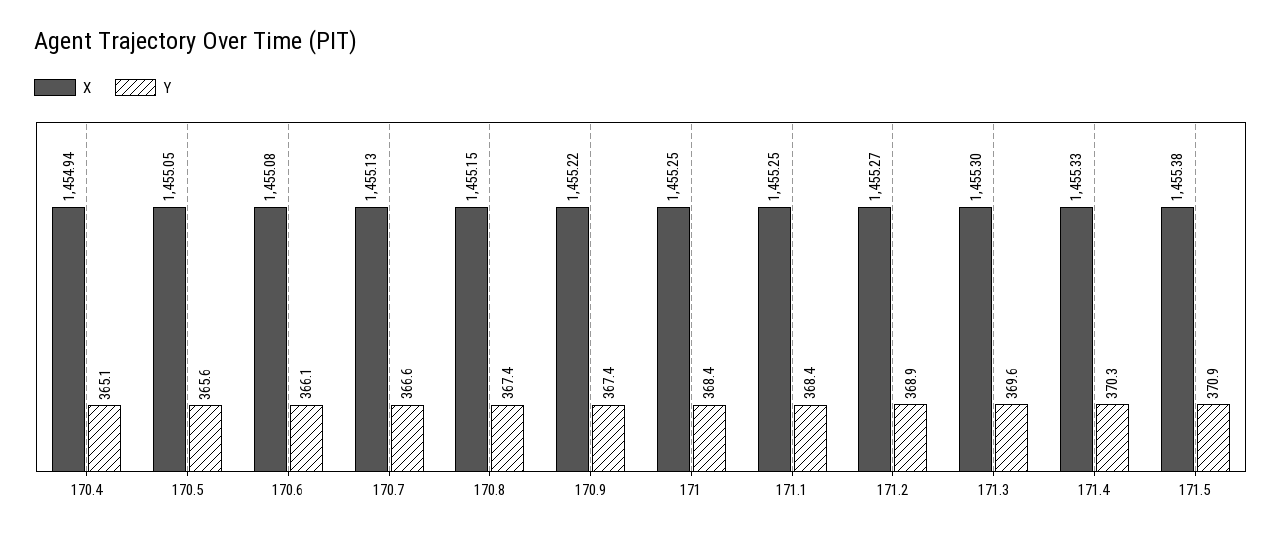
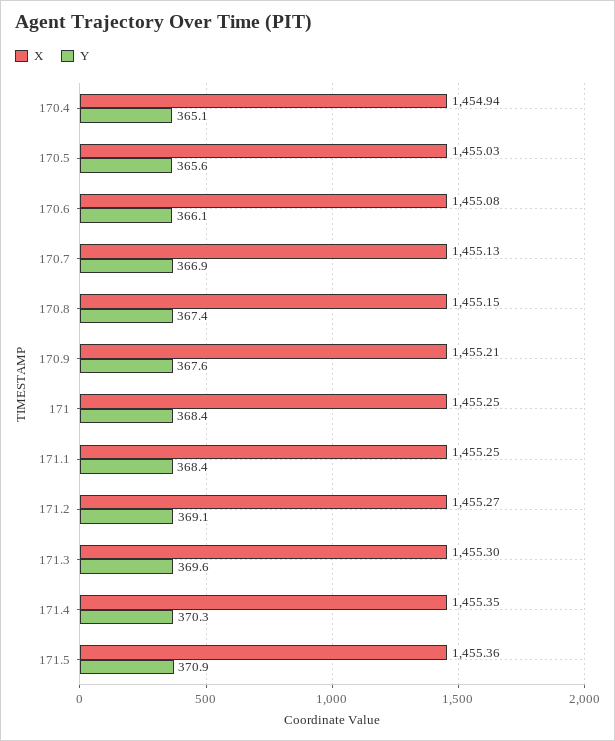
X, 170.5: 1455.05 -> 1455.03
Y, 170.7: 366.6 -> 366.9
X, 170.9: 1455.22 -> 1455.21
Y, 170.9: 367.4 -> 367.6
Y, 171.2: 368.9 -> 369.1
X, 171.4: 1455.33 -> 1455.35
X, 171.5: 1455.38 -> 1455.36

